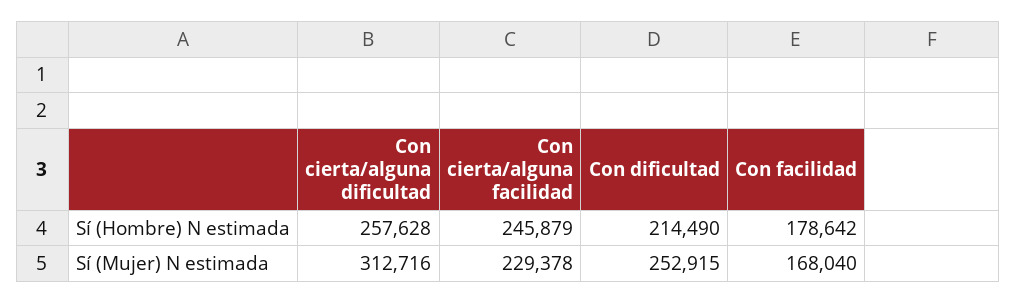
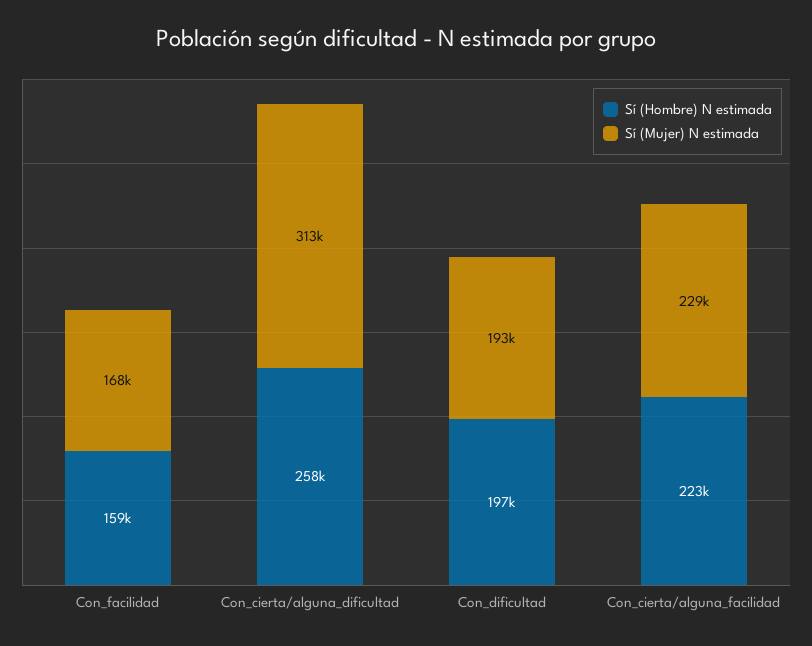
Sí (Hombre) N estimada, Con cierta/alguna facilidad: 245879 -> 223000
Sí (Hombre) N estimada, Con dificultad: 214490 -> 197000
Sí (Hombre) N estimada, Con facilidad: 178642 -> 159000
Sí (Mujer) N estimada, Con dificultad: 252915 -> 193000

